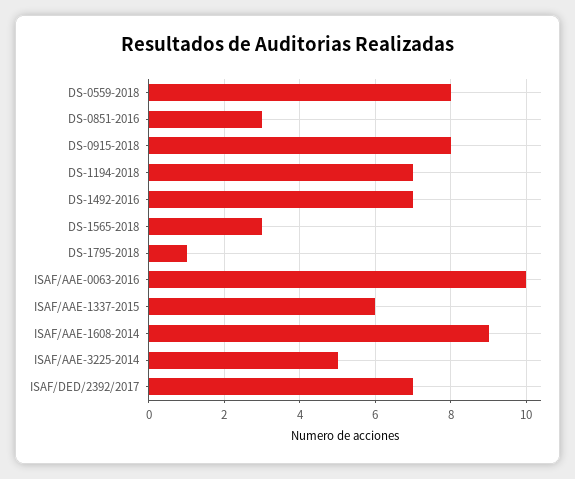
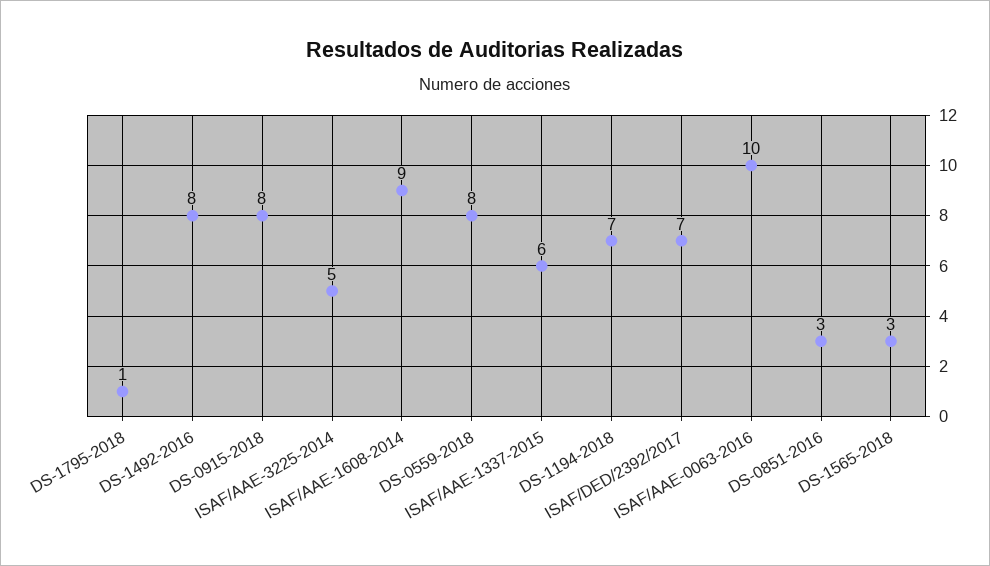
DS-1492-2016: 7 -> 8

